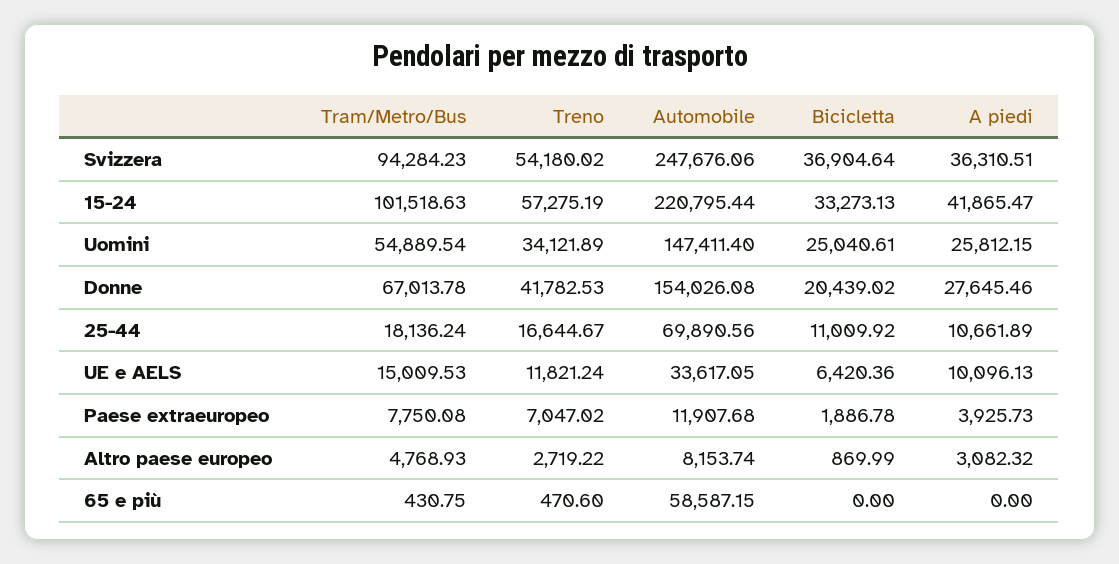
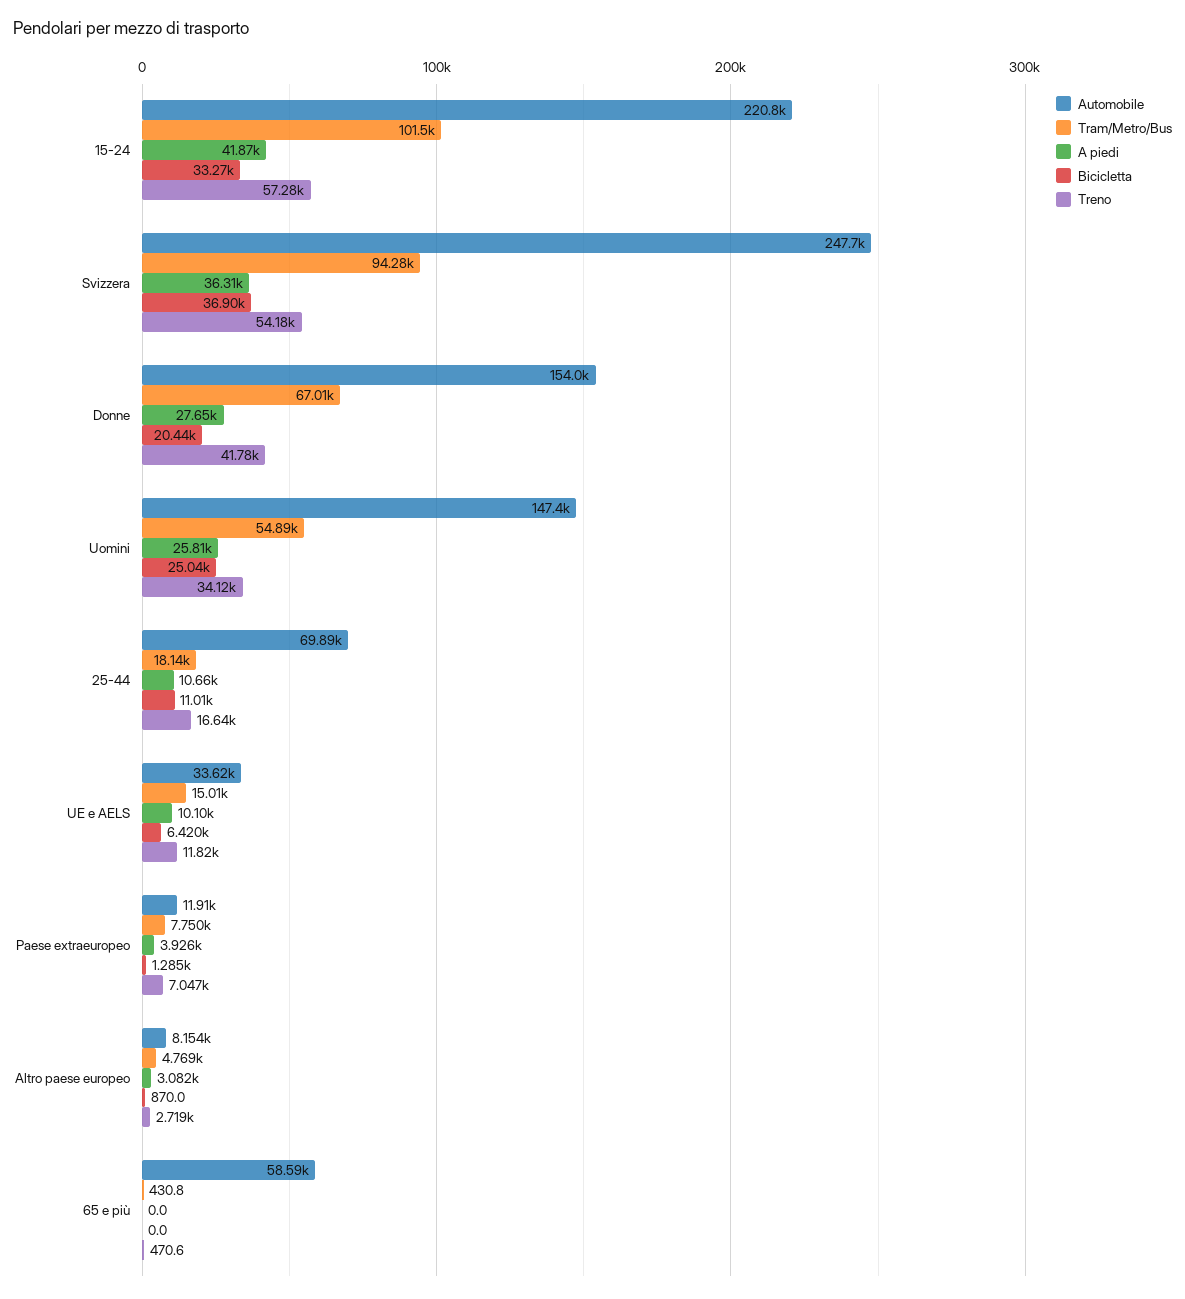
Bicicletta, Paese extraeuropeo: 1886.78 -> 1285

